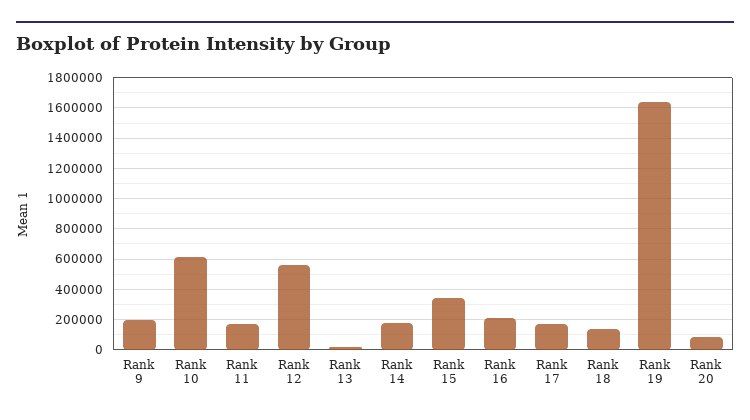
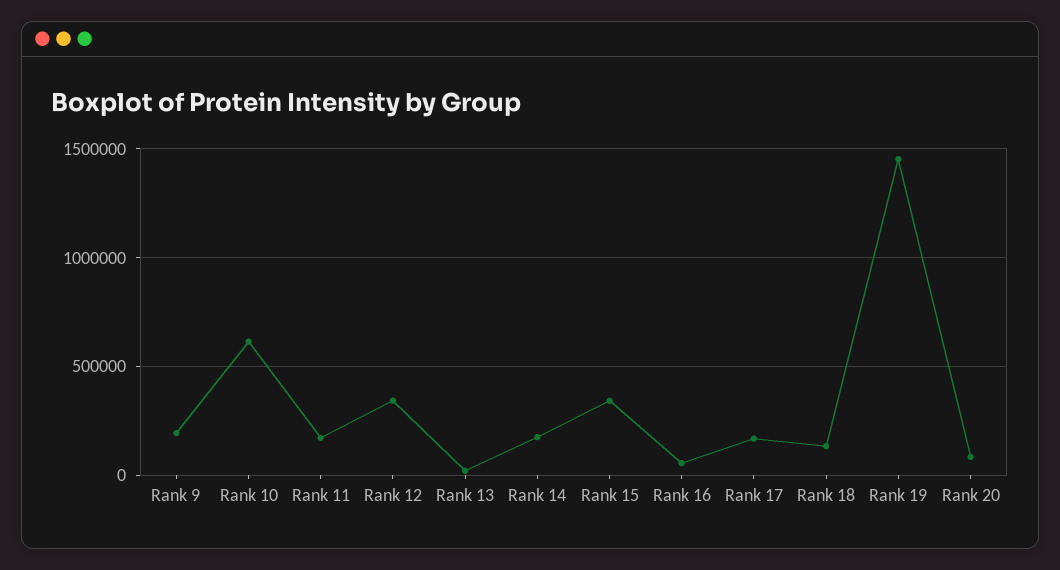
Rank 12: 550000 -> 350000
Rank 16: 200000 -> 50000
Rank 19: 1650000 -> 1450000

